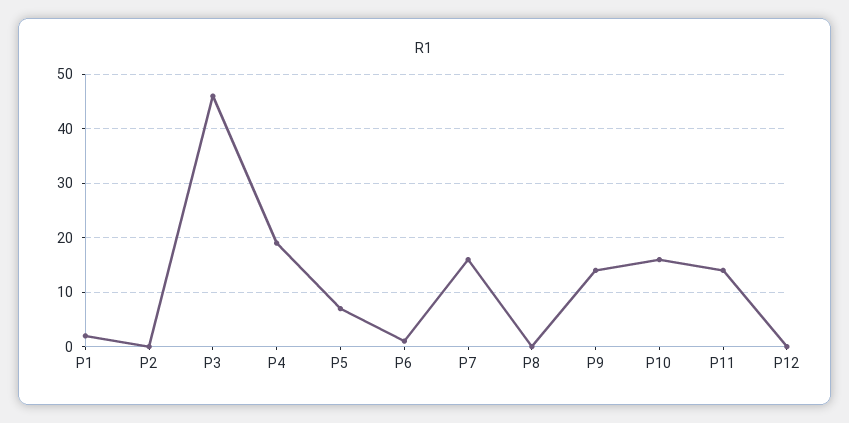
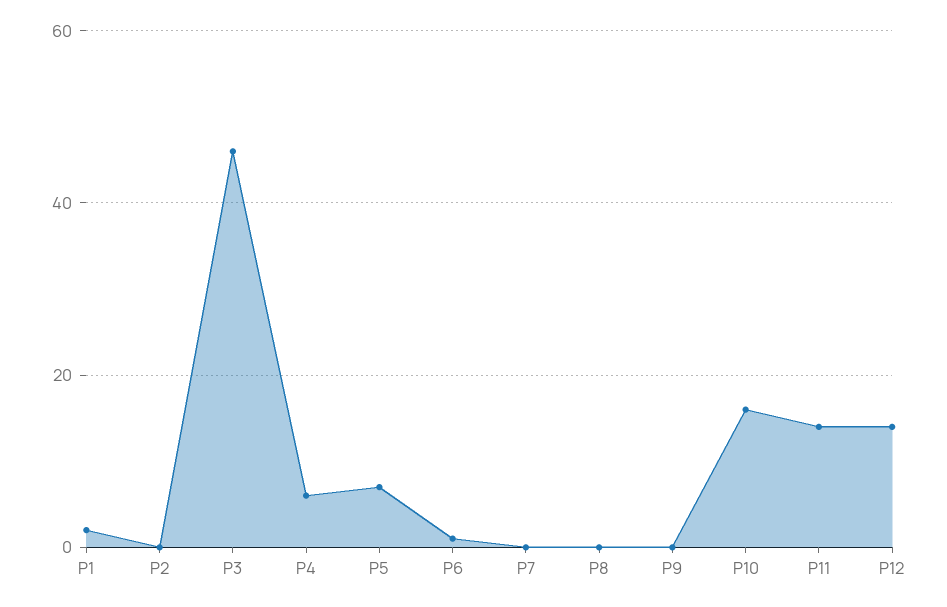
P4: 20 -> 5
P7: 15 -> 0
P9: 15 -> 0
P12: 0 -> 15

